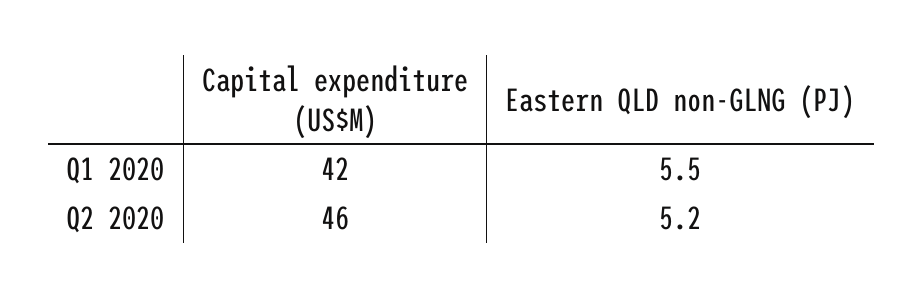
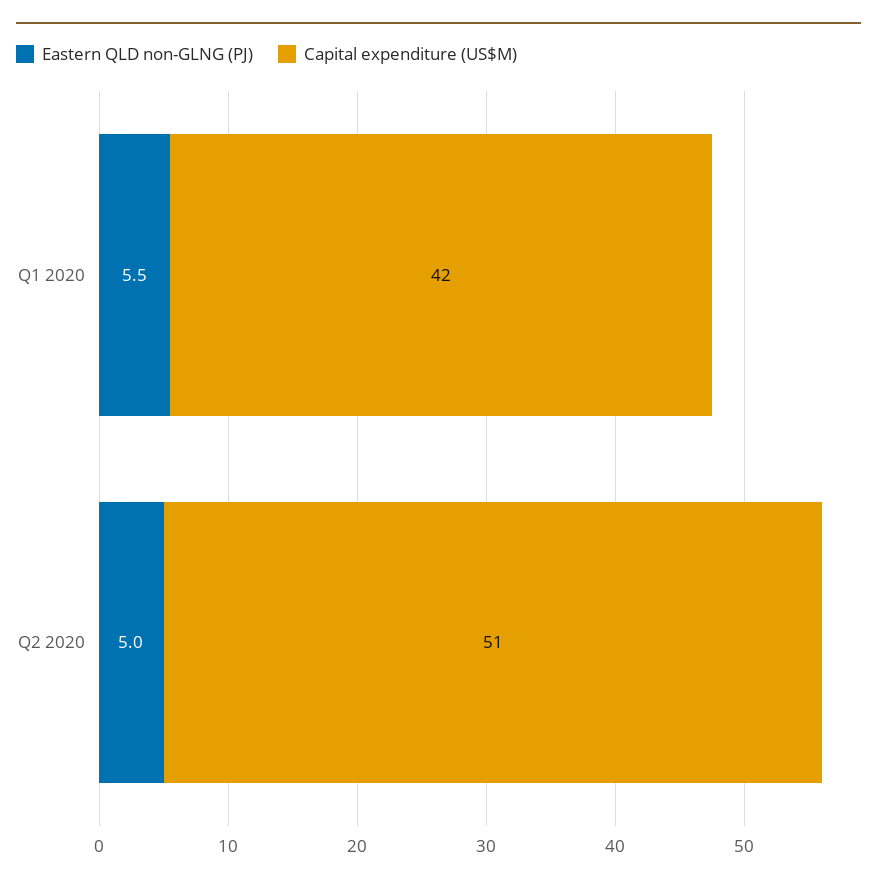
Capital expenditure (US$M), Q2 2020: 46 -> 51
Eastern QLD non-GLNG (PJ), Q2 2020: 5.2 -> 5

